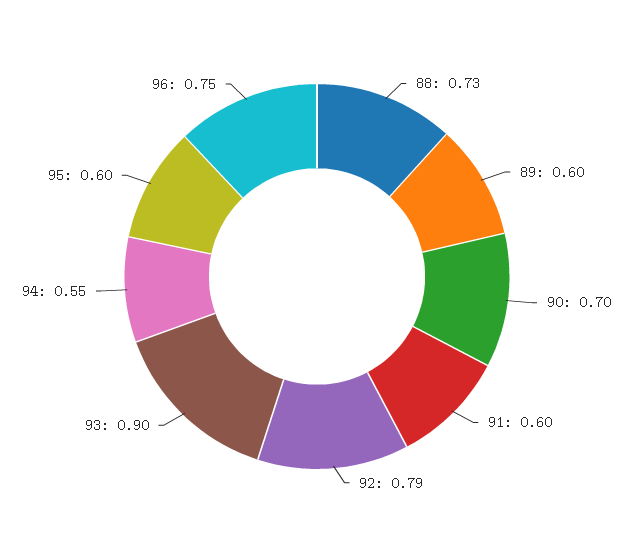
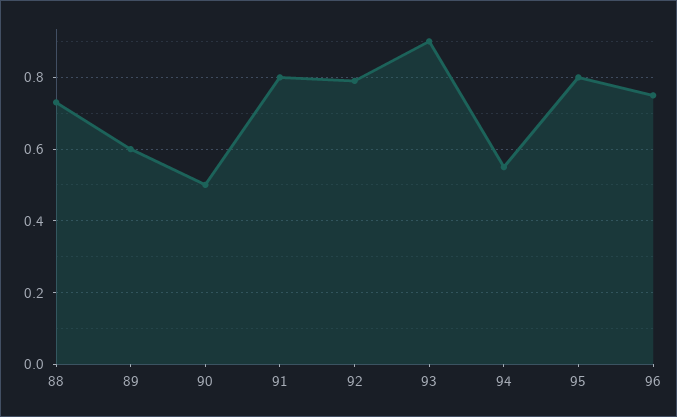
90: 0.7 -> 0.5
91: 0.6 -> 0.8
95: 0.6 -> 0.8

